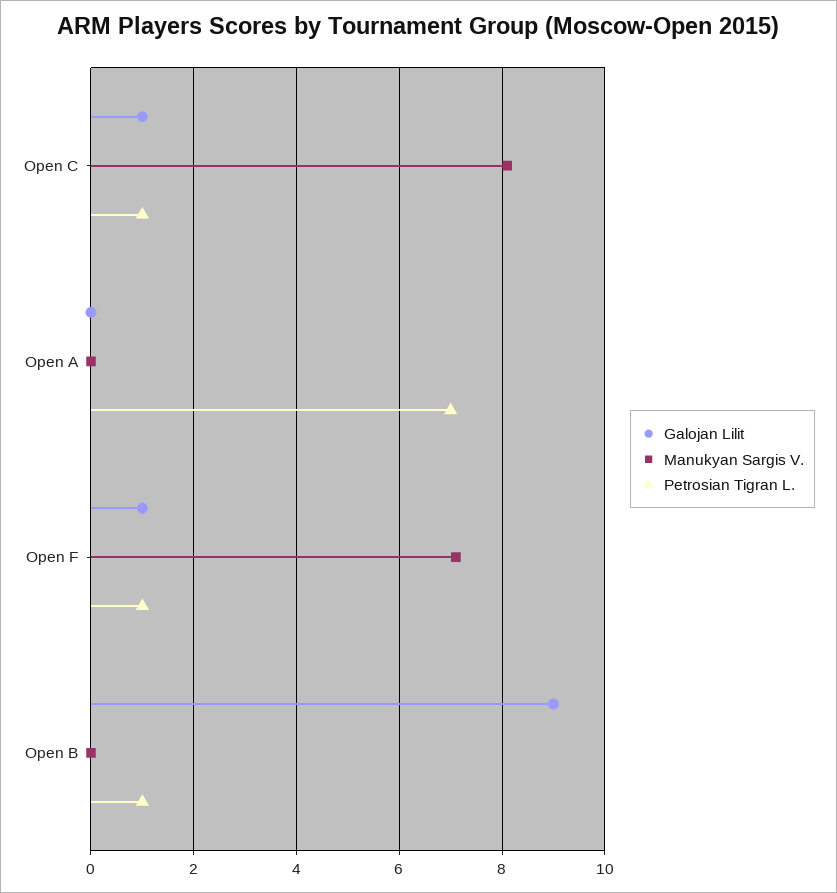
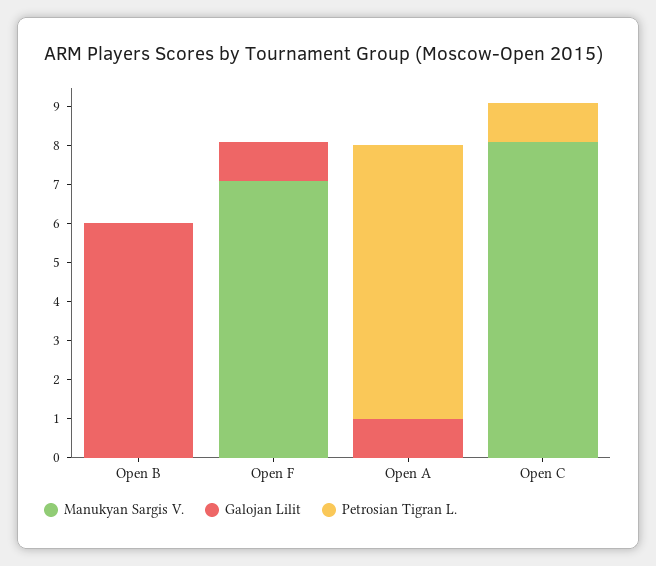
Galojan Lilit, Open C: 1 -> 0
Galojan Lilit, Open A: 0 -> 1
Petrosian Tigran L., Open F: 1 -> 0
Galojan Lilit, Open B: 9 -> 6
Petrosian Tigran L., Open B: 1 -> 0

